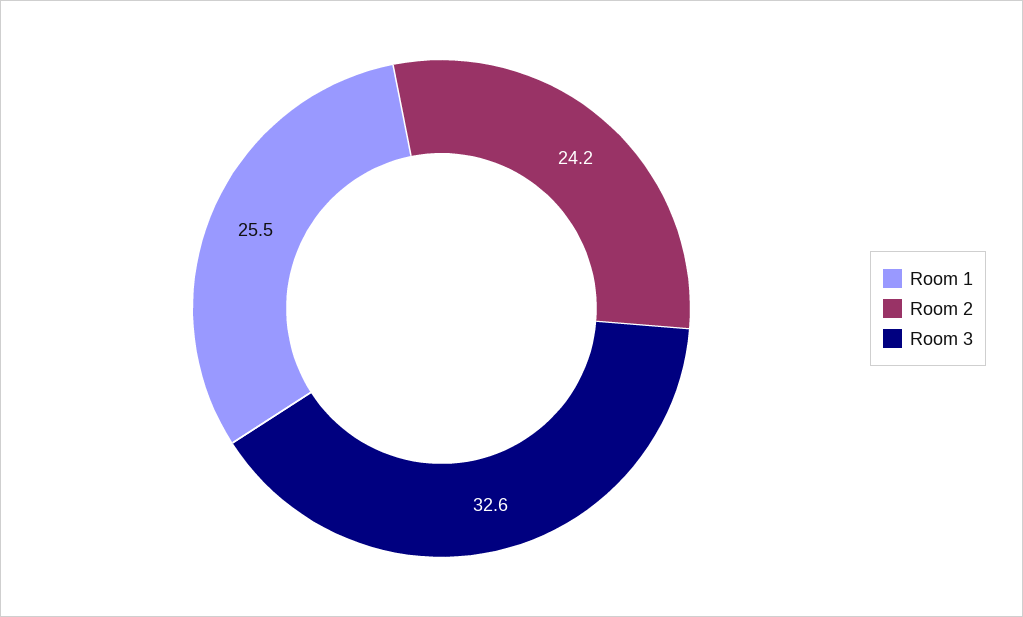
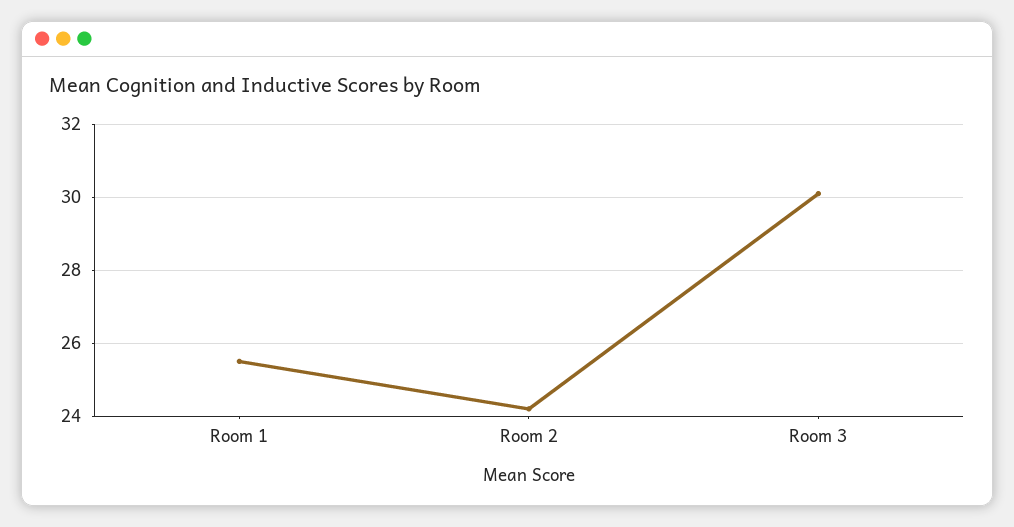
Room 3: 32.6 -> 30

